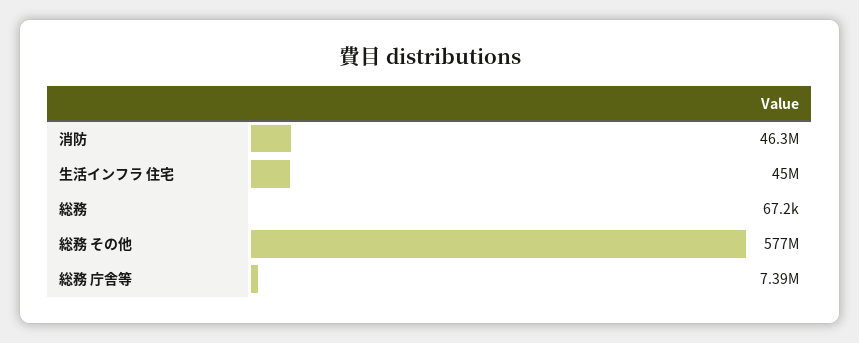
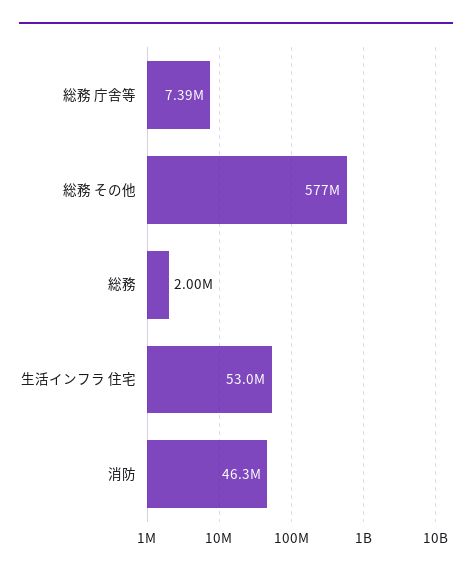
生活インフラ 住宅: 45000000 -> 53000000
総務: 67200 -> 2000000

